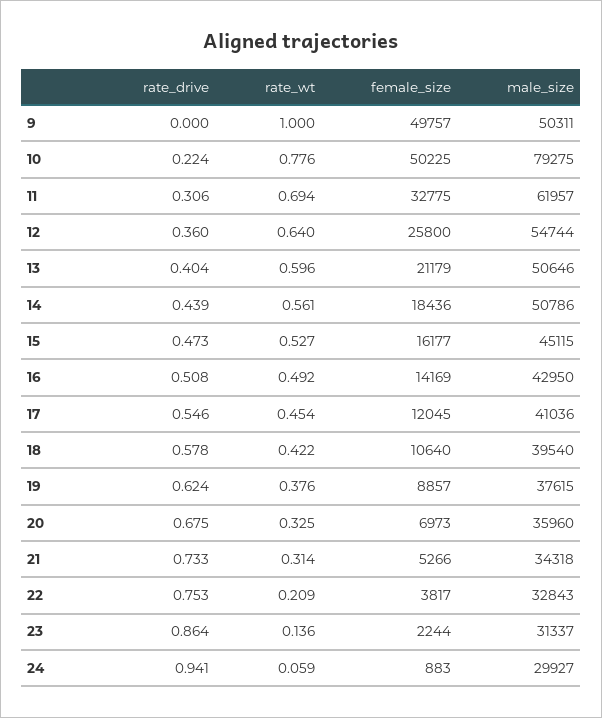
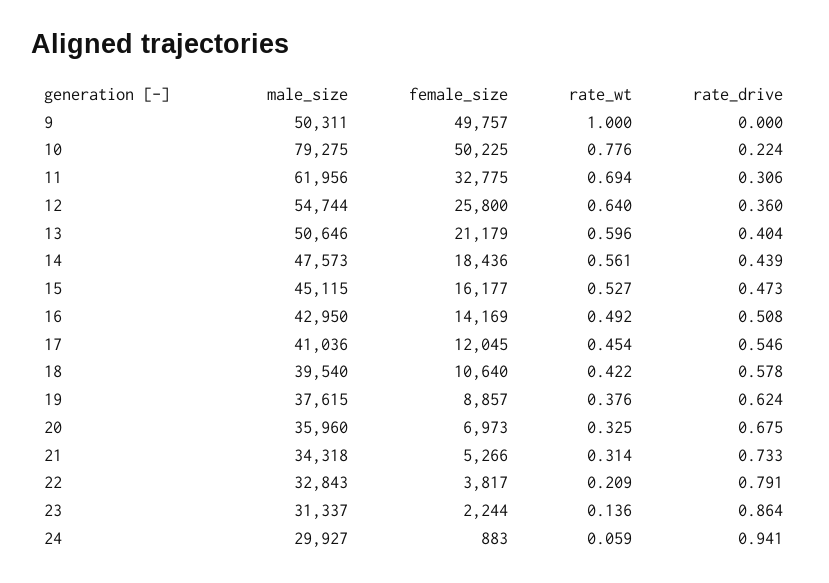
male_size, 11: 61957 -> 61956
male_size, 14: 50786 -> 47573
rate_drive, 22: 0.753 -> 0.791

